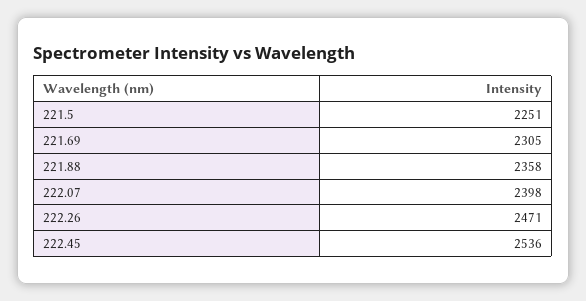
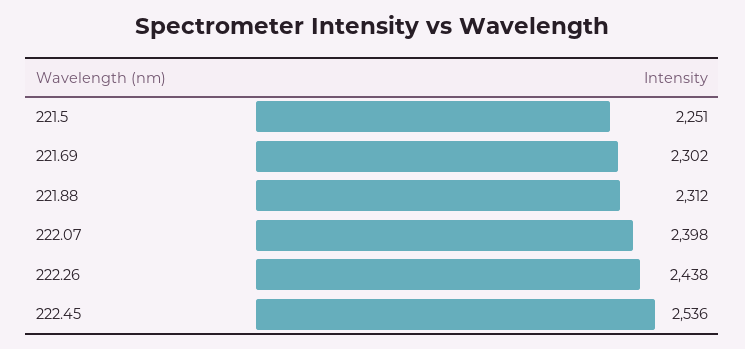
221.69: 2305 -> 2302
221.88: 2358 -> 2312
222.26: 2471 -> 2438

